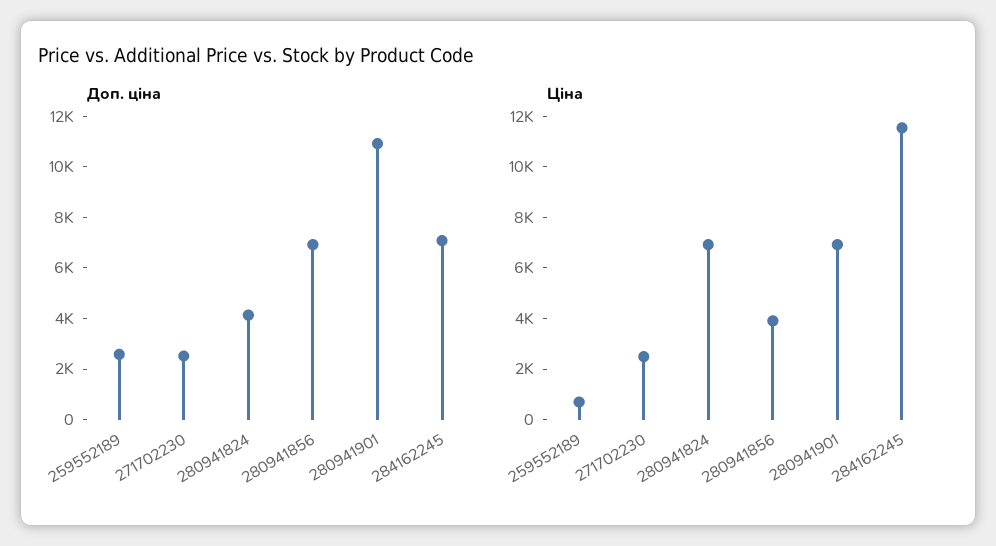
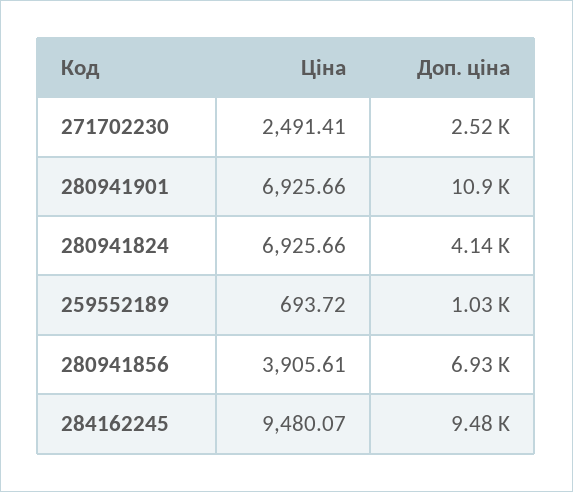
Доп. ціна, 259552189: 2500 -> 1030
Доп. ціна, 284162245: 7000 -> 9480
Ціна, 284162245: 11500 -> 9480.07

